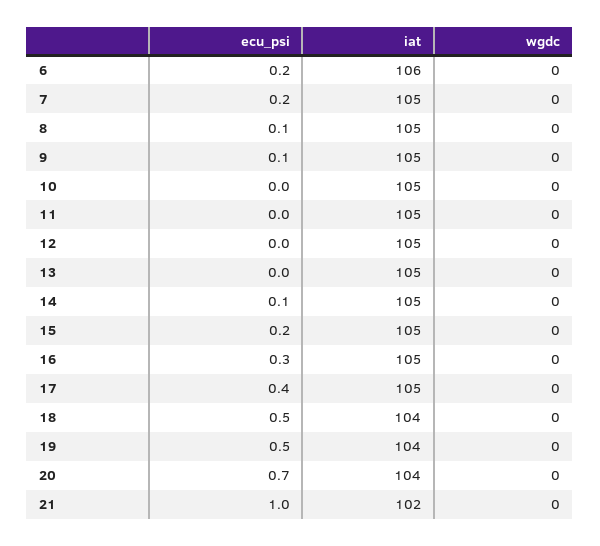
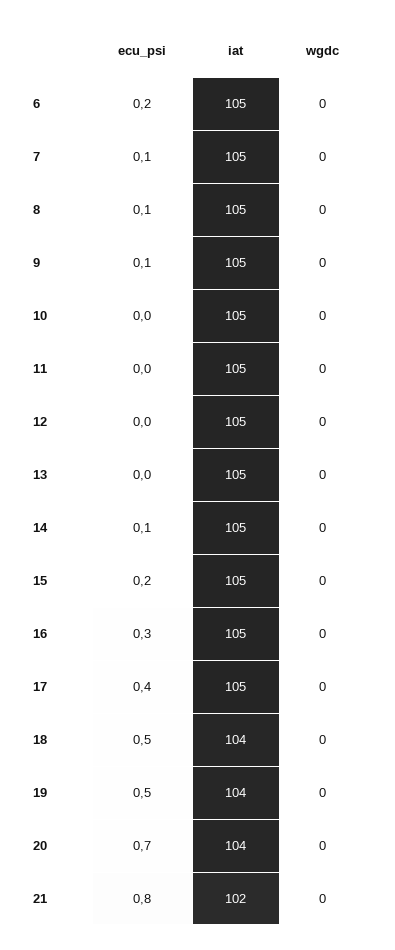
iat, 6: 106 -> 105
ecu_psi, 7: 0.2 -> 0.1
ecu_psi, 21: 1 -> 0.8

